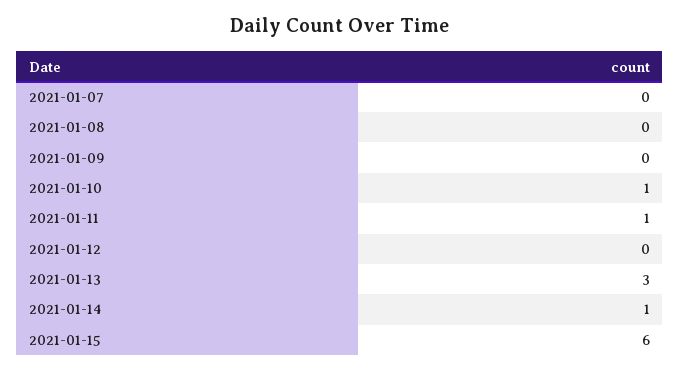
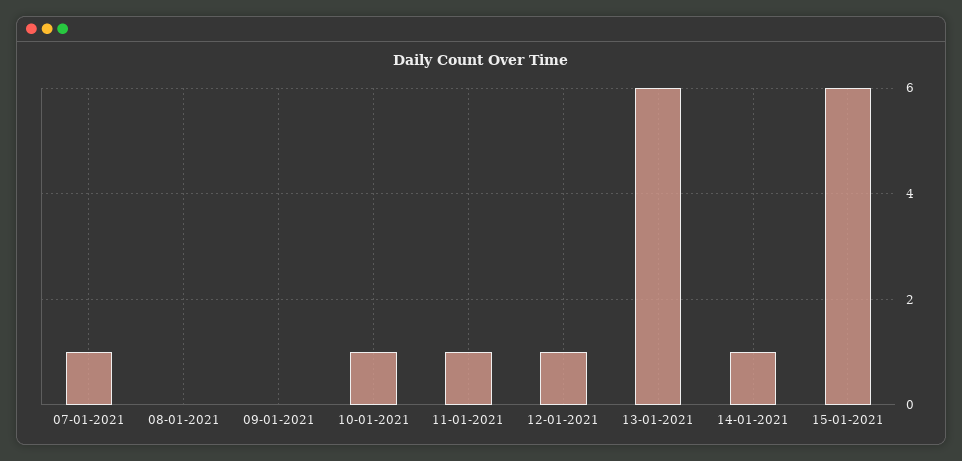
2021-01-07: 0 -> 1
2021-01-12: 0 -> 1
2021-01-13: 3 -> 6

